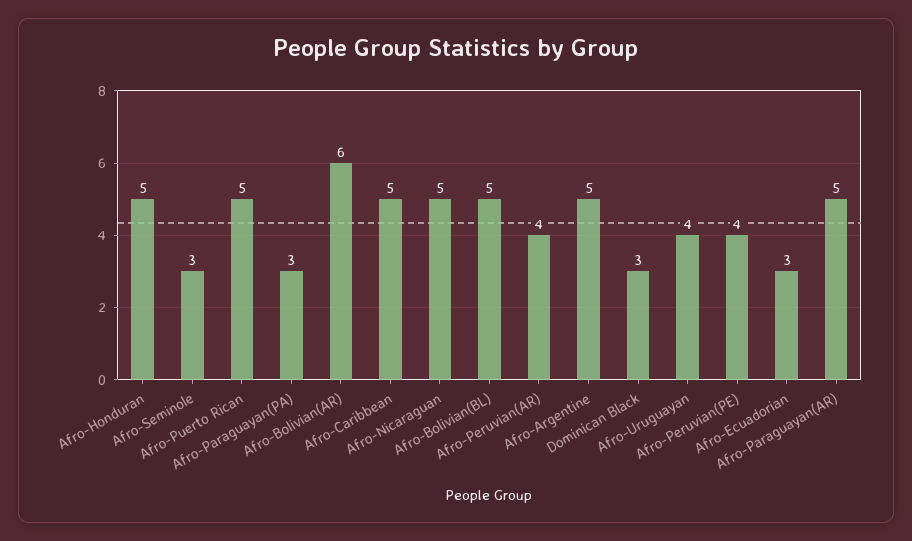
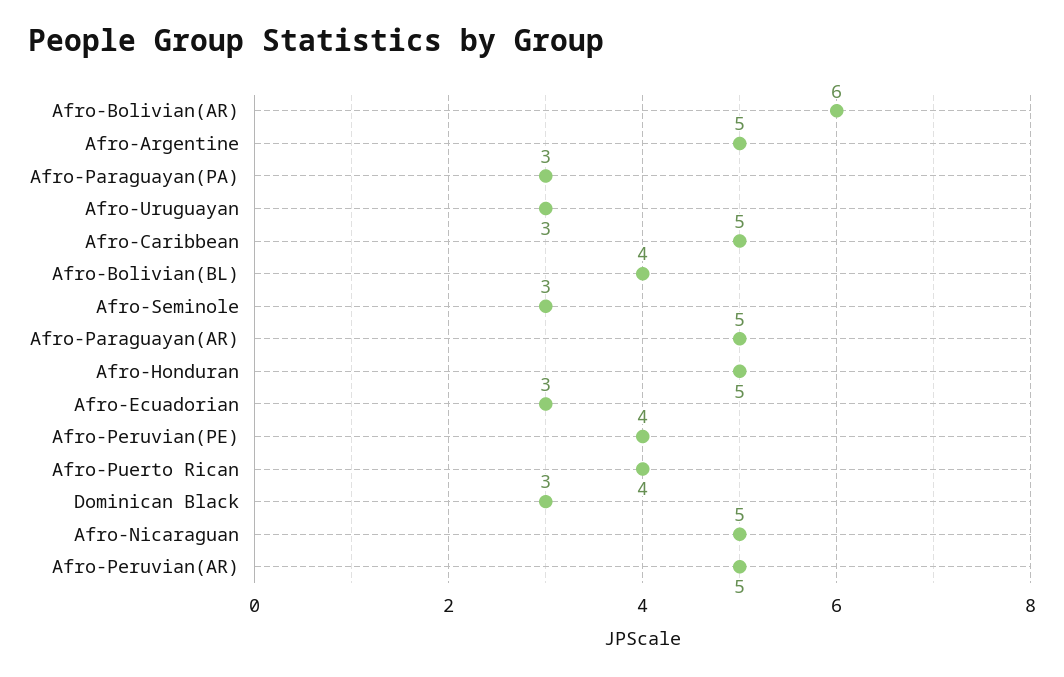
Afro-Puerto Rican: 5 -> 4
Afro-Bolivian(BL): 5 -> 4
Afro-Peruvian(AR): 4 -> 5
Afro-Uruguayan: 4 -> 3

